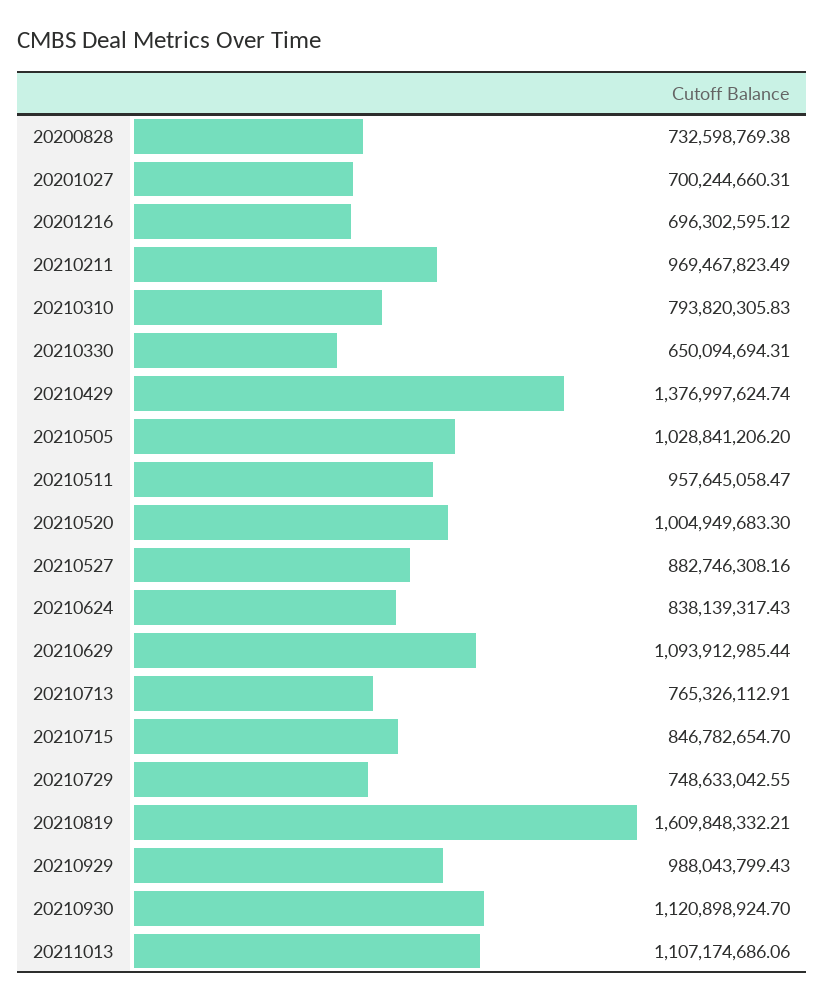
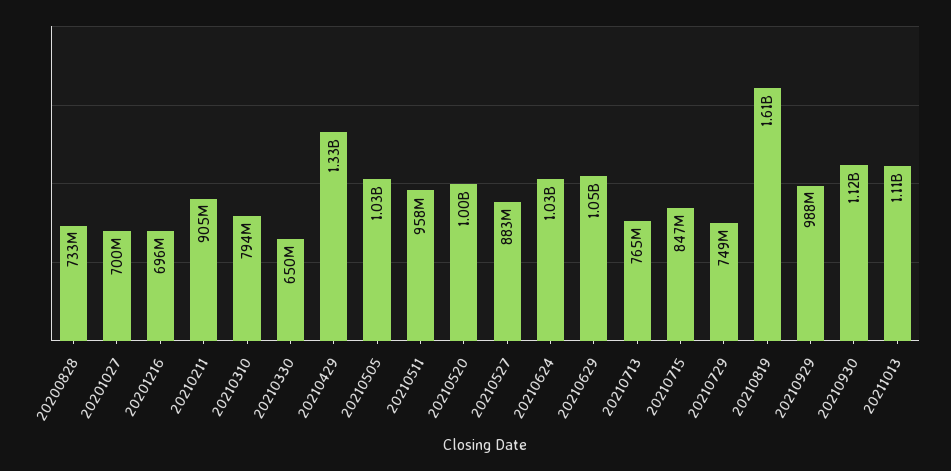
20210211: 969467823.49 -> 905000000
20210429: 1376997624.74 -> 1330000000
20210624: 838139317.43 -> 1030000000
20210629: 1093912985.44 -> 1050000000

